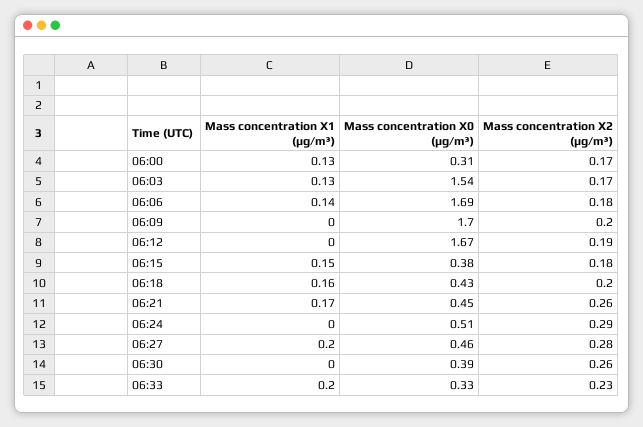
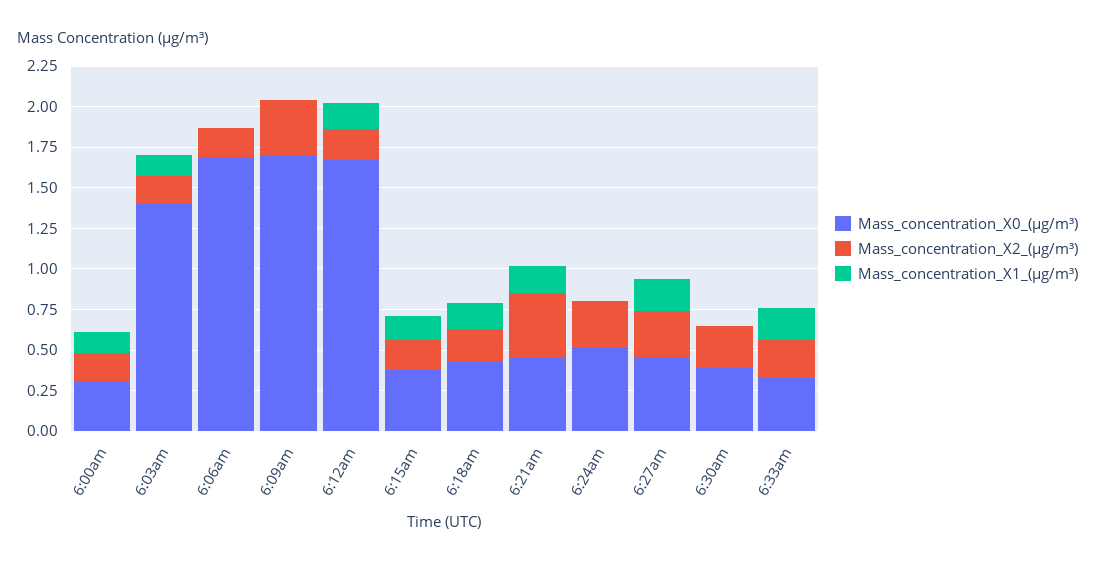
Mass concentration X0 (μg/m³), 06:03: 1.54 -> 1.4
Mass concentration X1 (μg/m³), 06:06: 0.14 -> 0
Mass concentration X2 (μg/m³), 06:09: 0.2 -> 0.35
Mass concentration X1 (μg/m³), 06:12: 0 -> 0.15
Mass concentration X2 (μg/m³), 06:21: 0.26 -> 0.4

